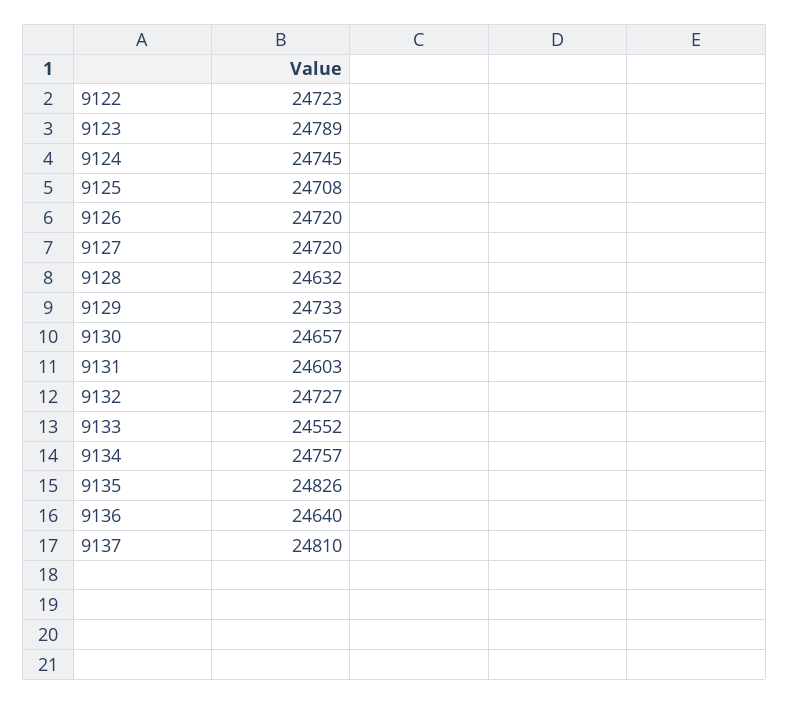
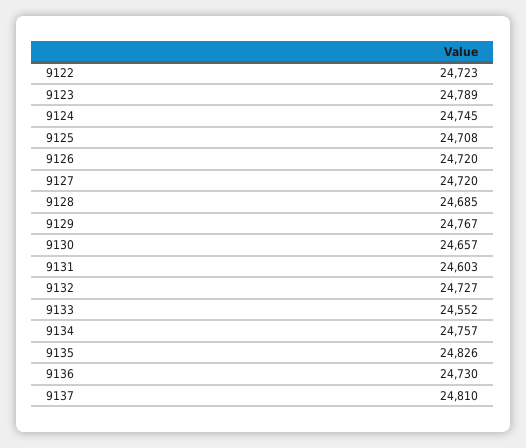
9128: 24632 -> 24685
9129: 24733 -> 24767
9136: 24640 -> 24730

